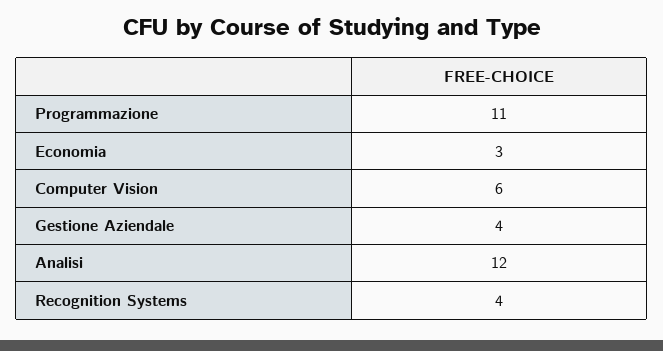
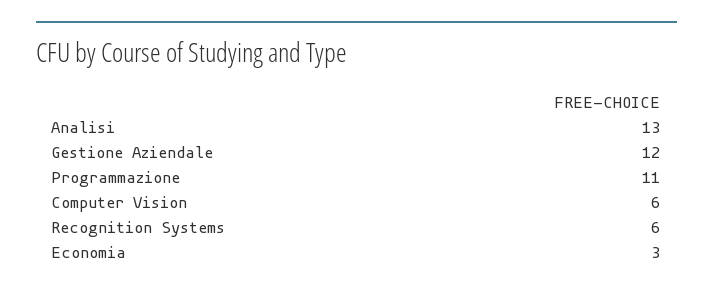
Gestione Aziendale: 4 -> 12
Analisi: 12 -> 13
Recognition Systems: 4 -> 6

